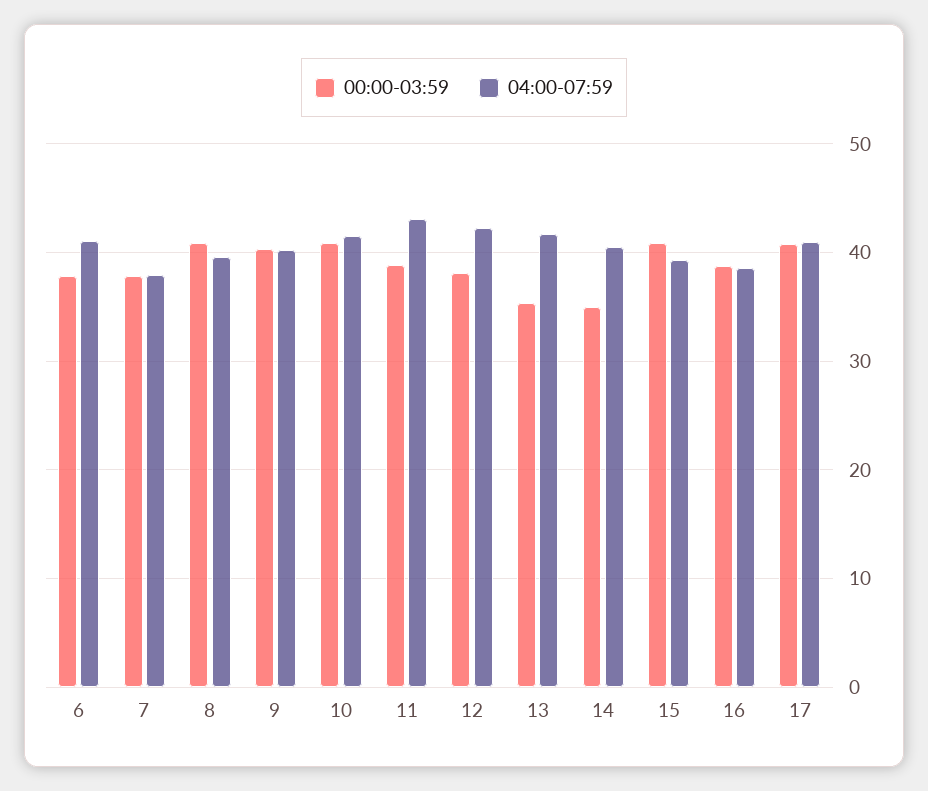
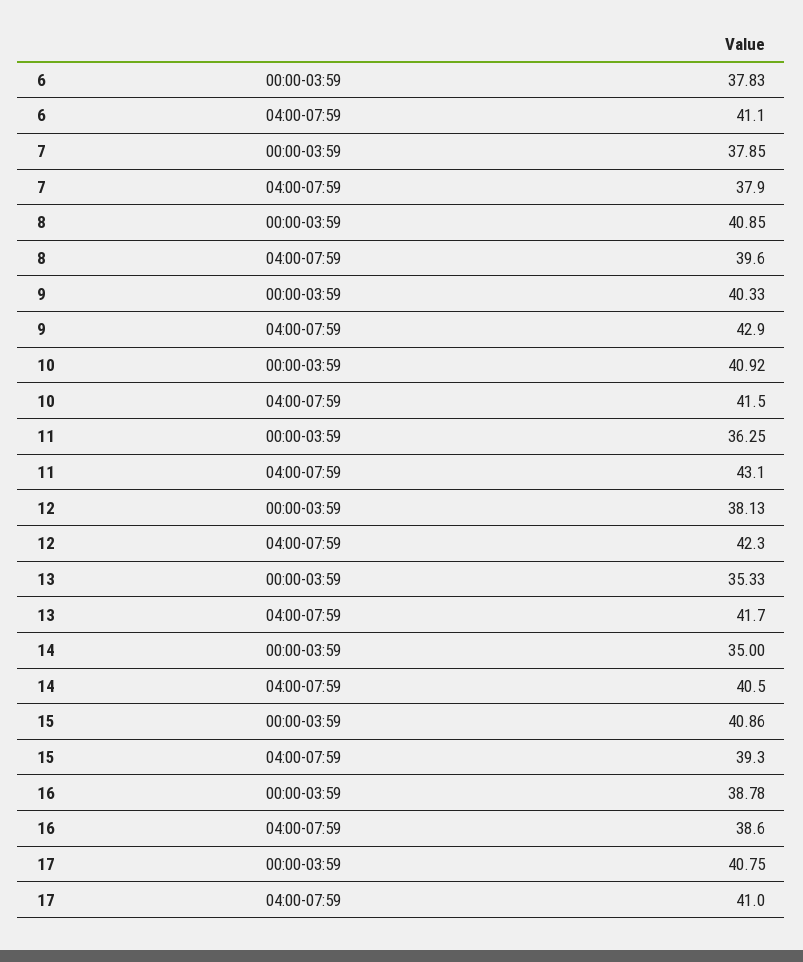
04:00-07:59, 9: 40 -> 42.9
00:00-03:59, 11: 39 -> 36.25

